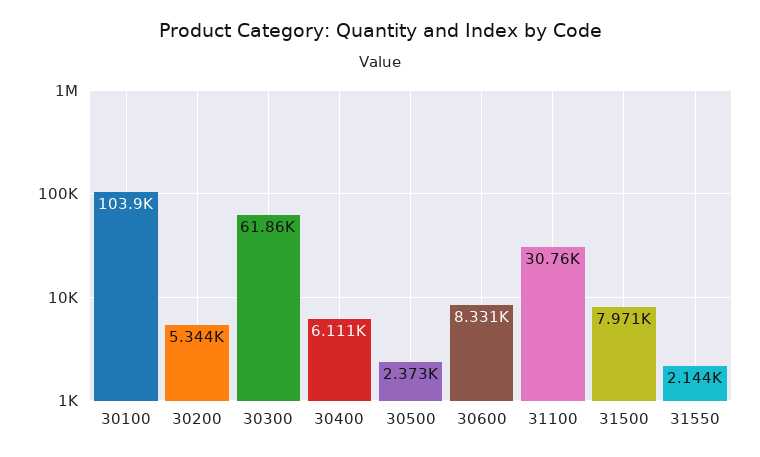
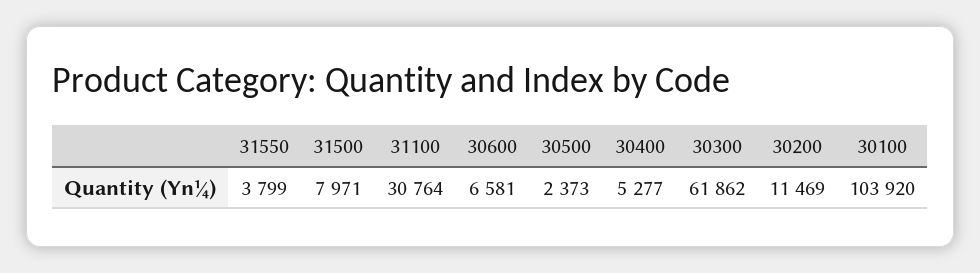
30200: 5344 -> 11469
30400: 6111 -> 5277
30600: 8331 -> 6581
31550: 2144 -> 3799

